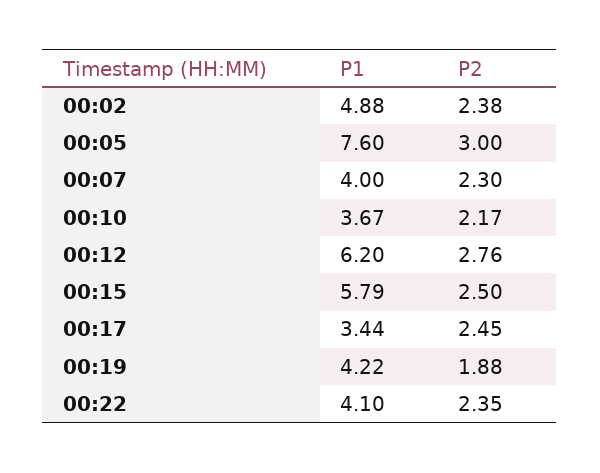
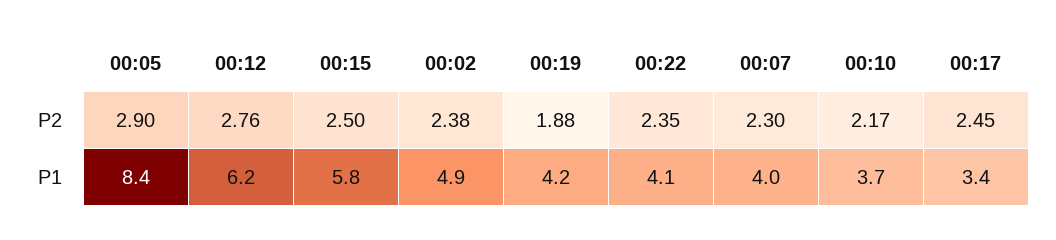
P1, 00:05: 7.6 -> 8.4
P2, 00:05: 3 -> 2.9

